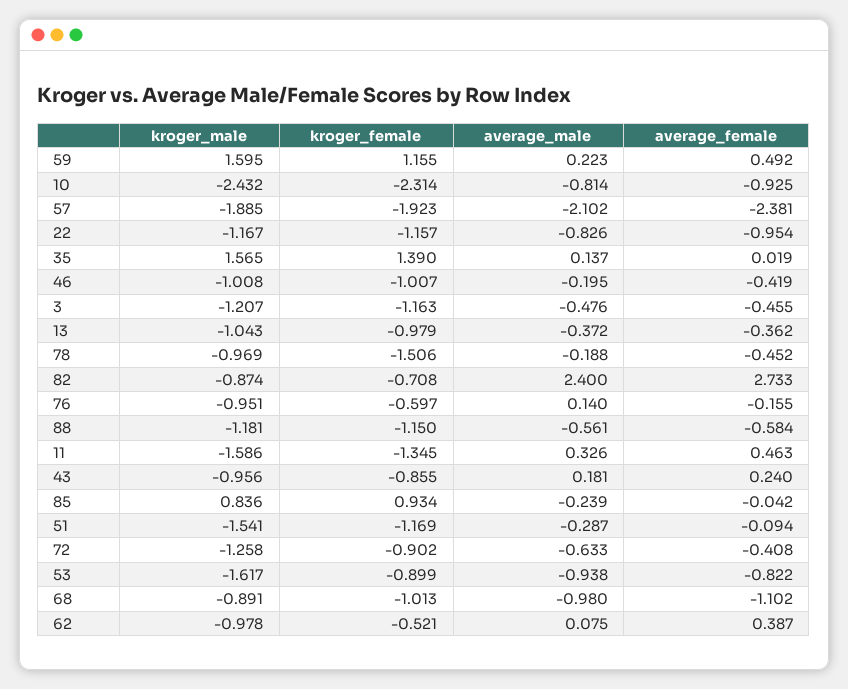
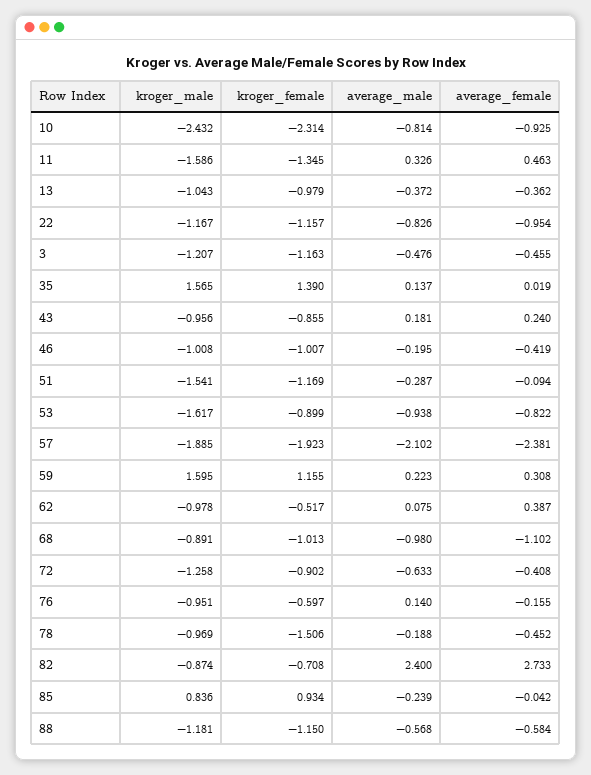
average_female, 59: 0.492 -> 0.308
average_male, 88: -0.561 -> -0.568
kroger_female, 62: -0.521 -> -0.517

